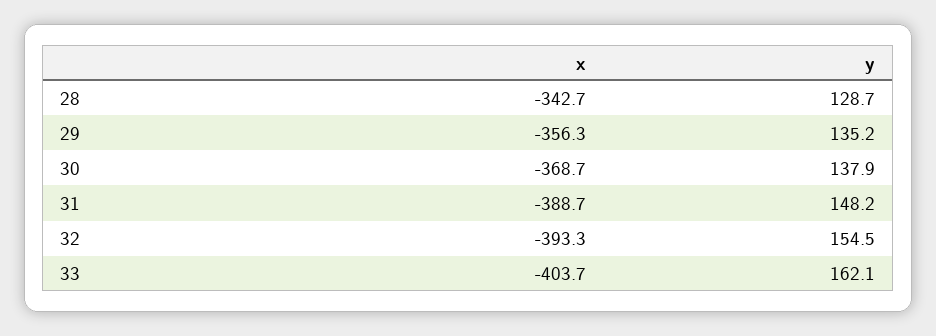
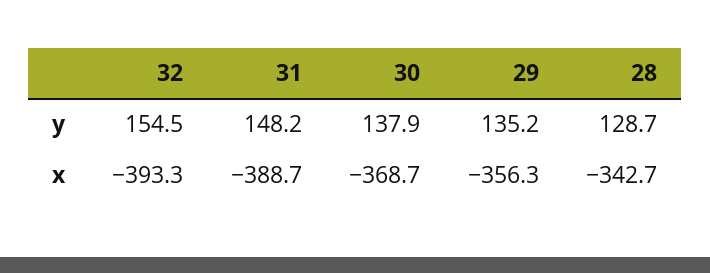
x, 33: -403.7 -> none
y, 33: 162.1 -> none

